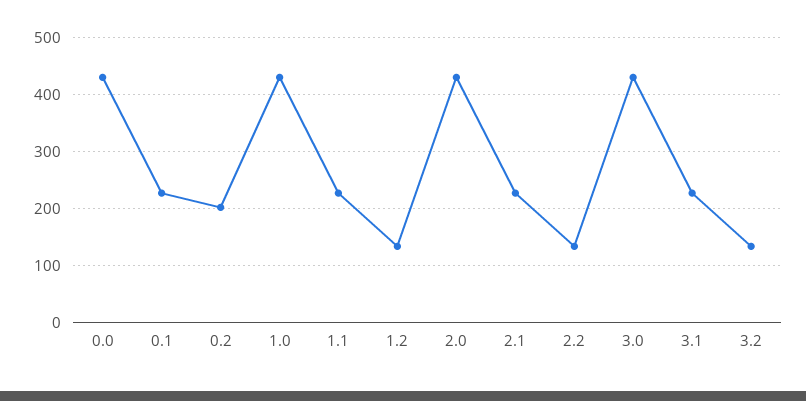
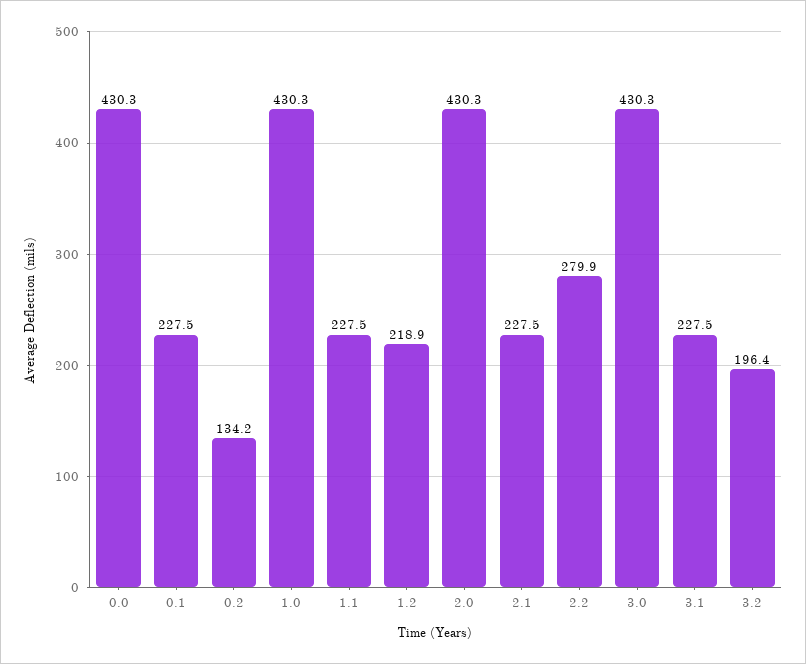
0.2: 200 -> 134.2
1.2: 140 -> 218.9
2.2: 140 -> 279.9
3.2: 140 -> 196.4

